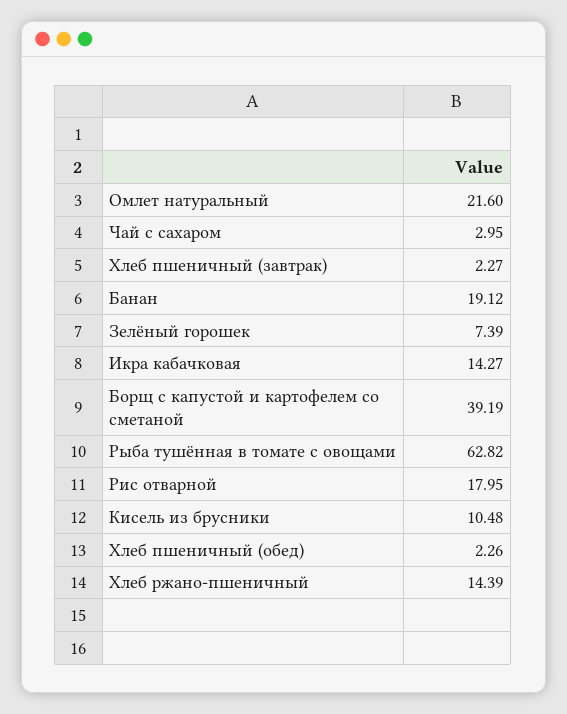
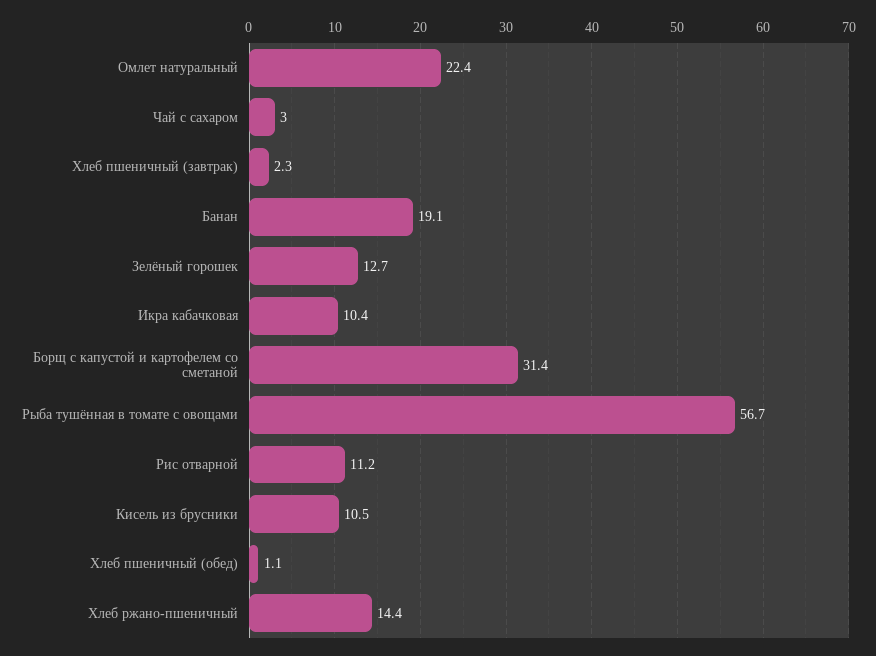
Омлет натуральный: 21.6 -> 22.4
Зелёный горошек: 7.39 -> 12.7
Икра кабачковая: 14.27 -> 10.4
Борщ с капустой и картофелем со сметаной: 39.19 -> 31.4
Рыба тушённая в томате с овощами: 62.82 -> 56.7
Рис отварной: 17.95 -> 11.2
Хлеб пшеничный (обед): 2.26 -> 1.1

